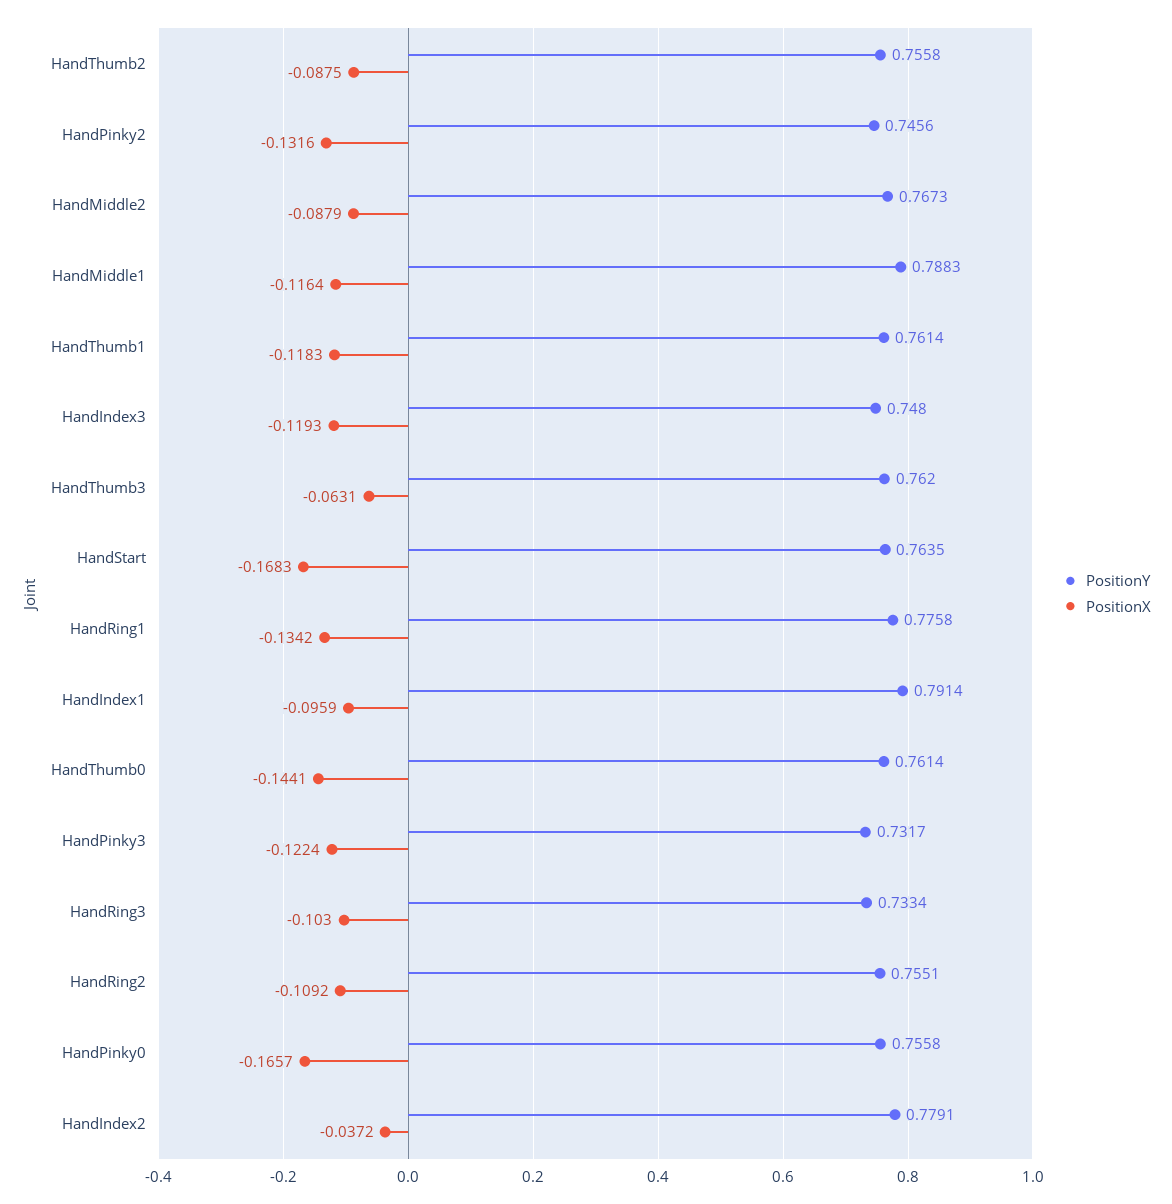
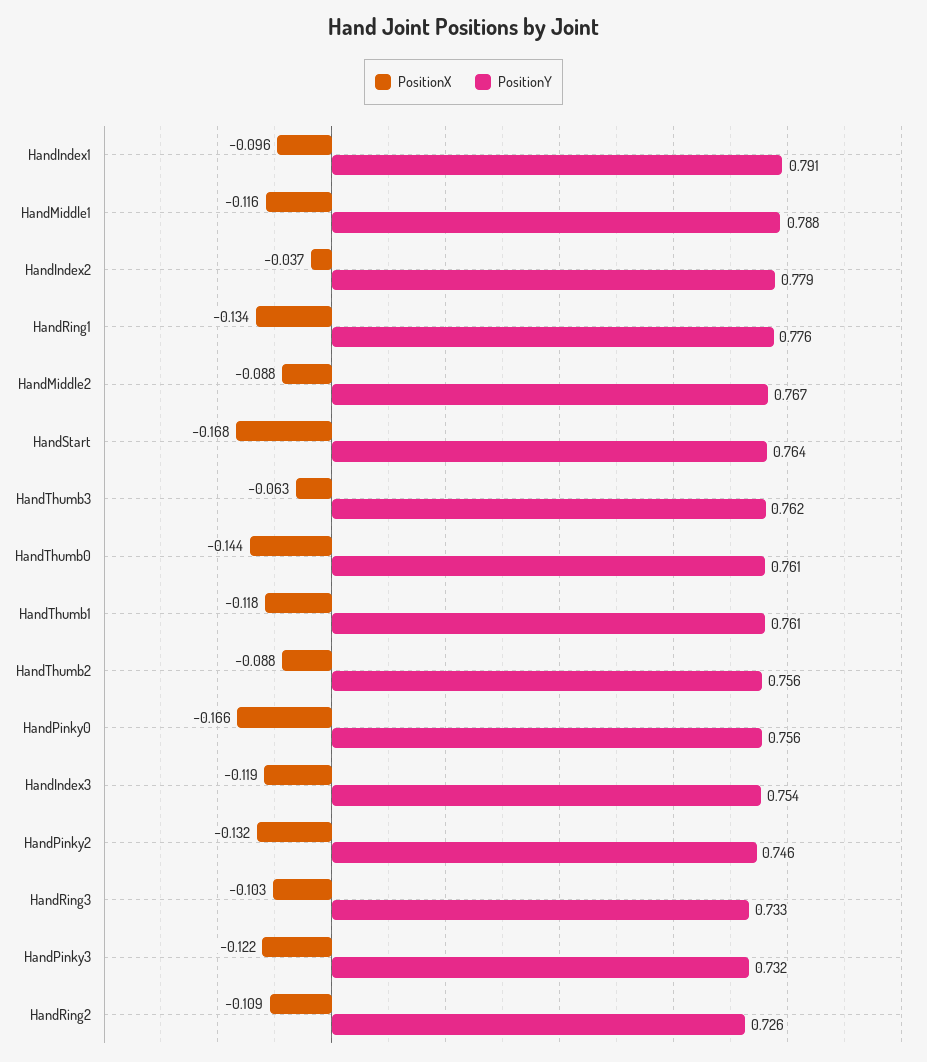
PositionY, HandIndex3: 0.748 -> 0.754
PositionY, HandRing2: 0.7551 -> 0.726

